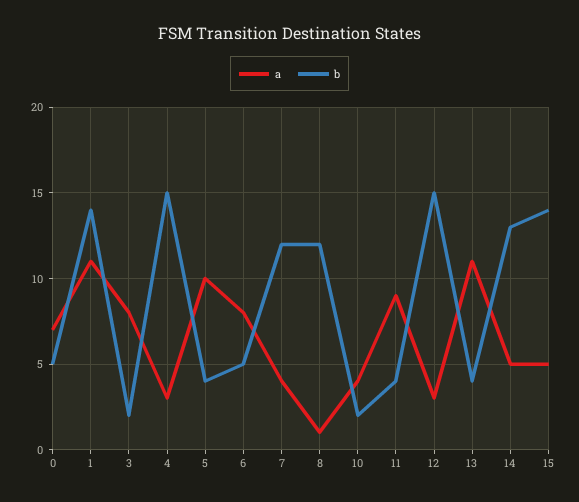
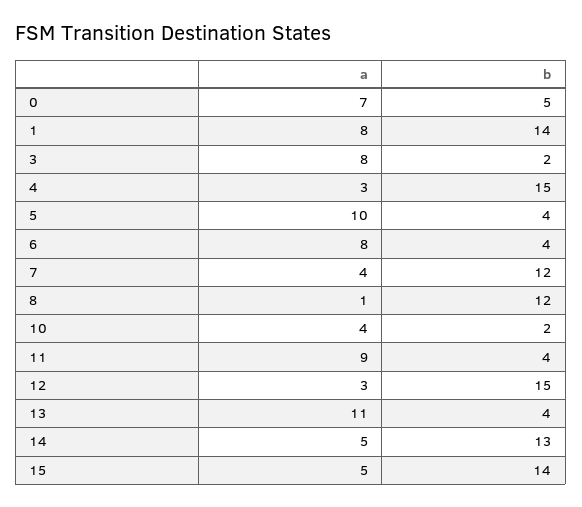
a, 1: 11 -> 8
b, 6: 5 -> 4

